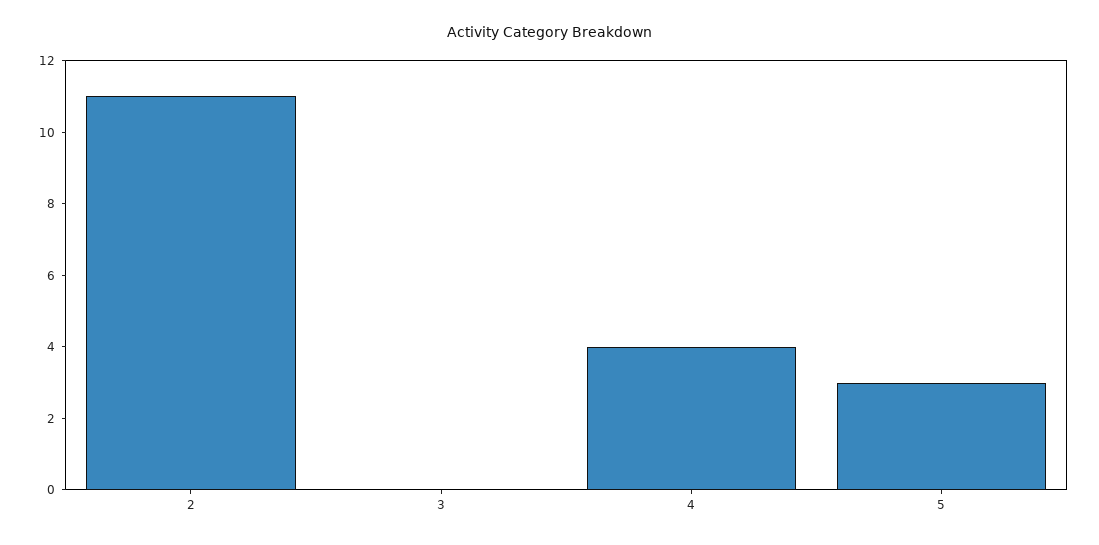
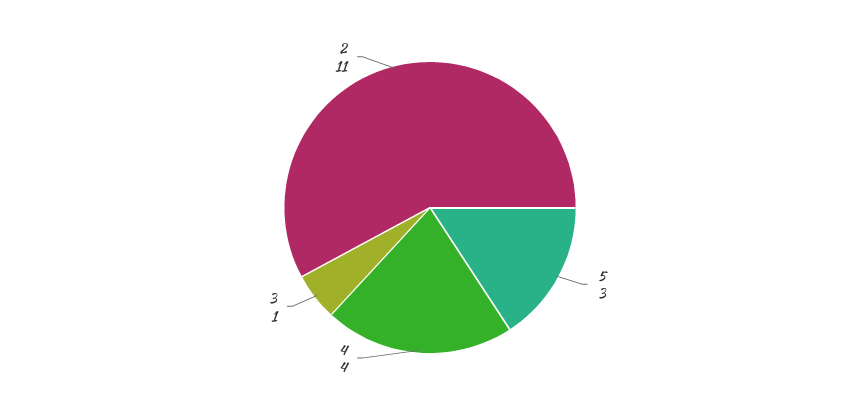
3: 0 -> 1

